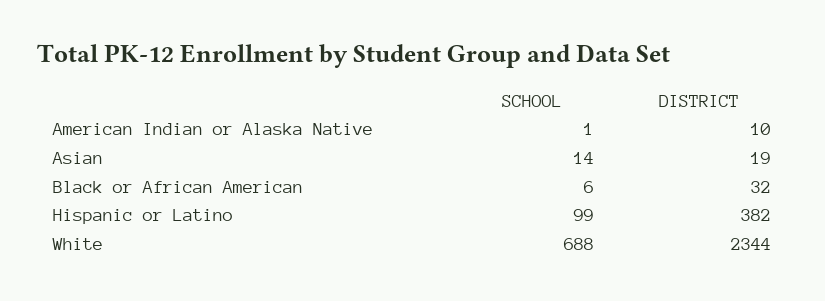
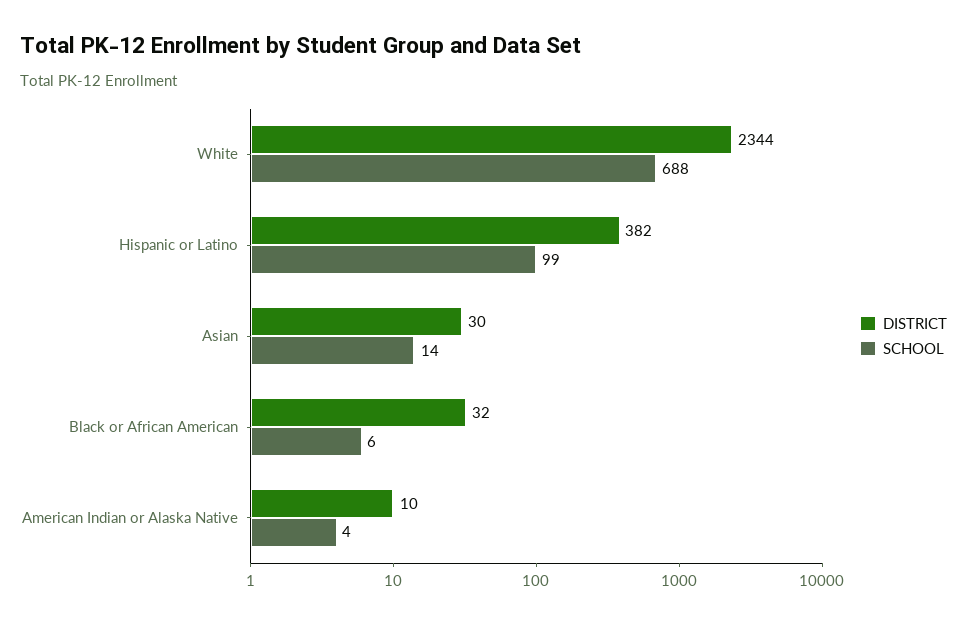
SCHOOL, American Indian or Alaska Native: 1 -> 4
DISTRICT, Asian: 19 -> 30

